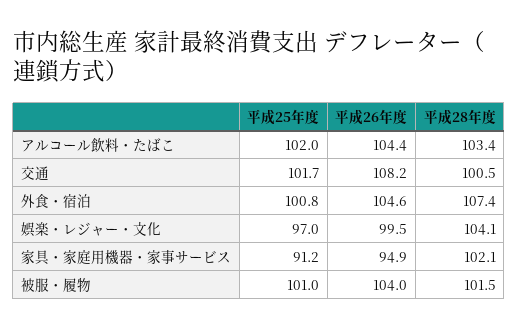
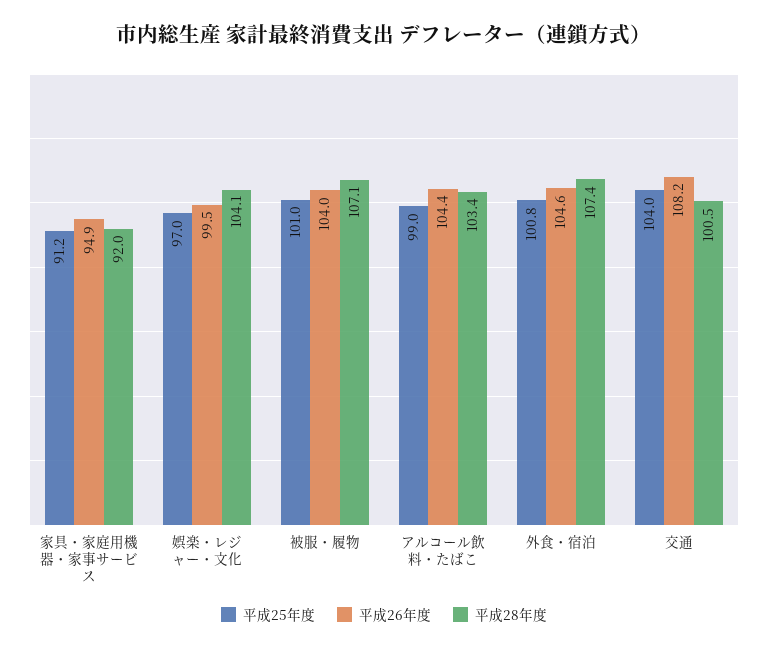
平成25年度, アルコール飲料・たばこ: 102 -> 99
平成25年度, 交通: 101.7 -> 104
平成28年度, 家具・家庭用機器・家事サービス: 102.1 -> 92
平成28年度, 被服・履物: 101.5 -> 107.1

